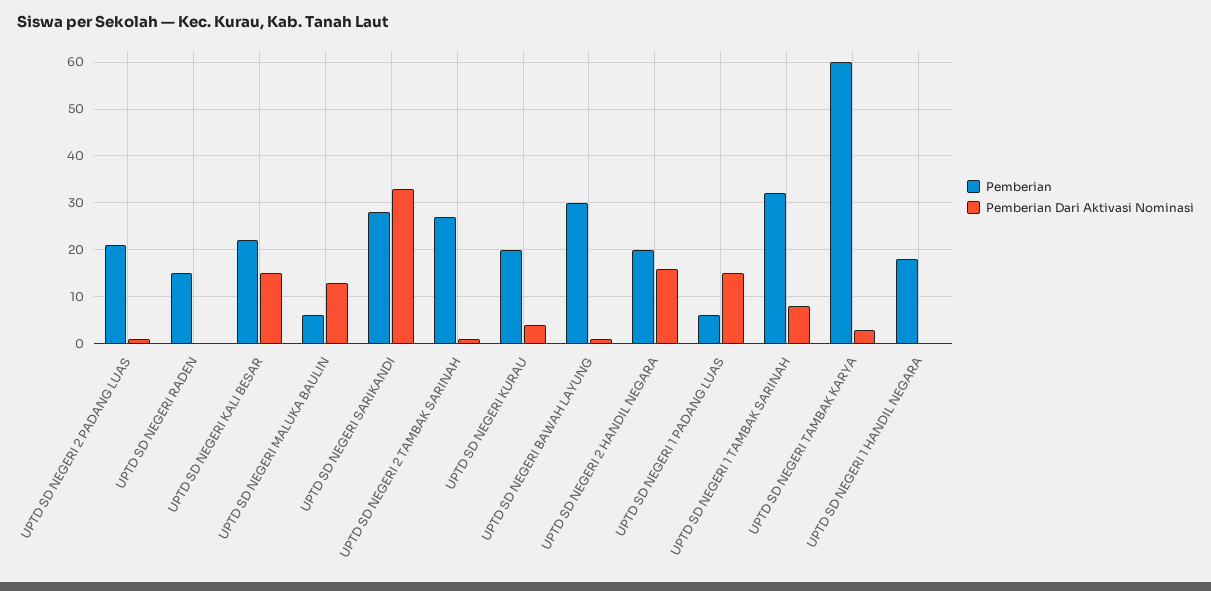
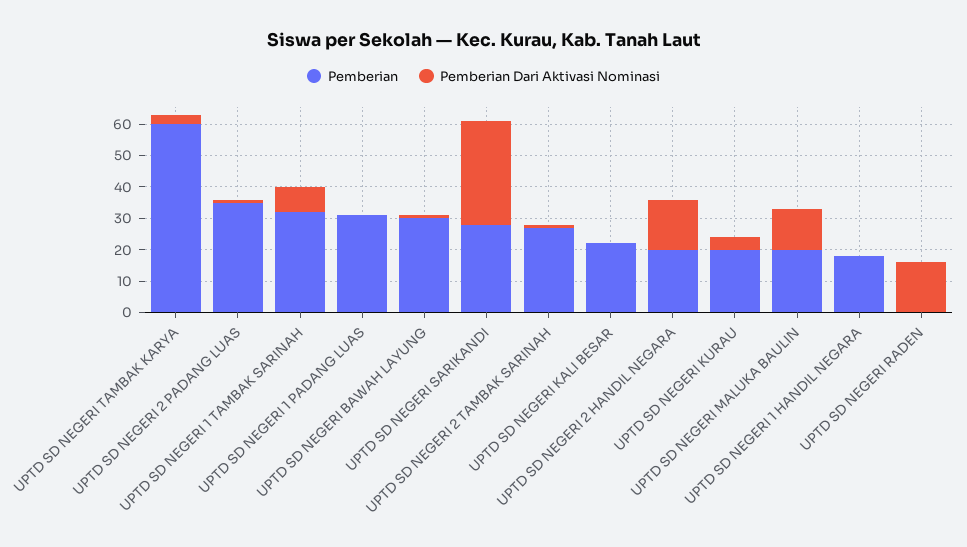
Pemberian, UPTD SD NEGERI 2 PADANG LUAS: 20 -> 35
Pemberian, UPTD SD NEGERI RADEN: 15 -> 0
Pemberian Dari Aktivasi Nominasi, UPTD SD NEGERI RADEN: 0 -> 15
Pemberian Dari Aktivasi Nominasi, UPTD SD NEGERI KALI BESAR: 15 -> 0
Pemberian, UPTD SD NEGERI MALUKA BAULIN: 5 -> 20
Pemberian, UPTD SD NEGERI 1 PADANG LUAS: 5 -> 30
Pemberian Dari Aktivasi Nominasi, UPTD SD NEGERI 1 PADANG LUAS: 15 -> 0

